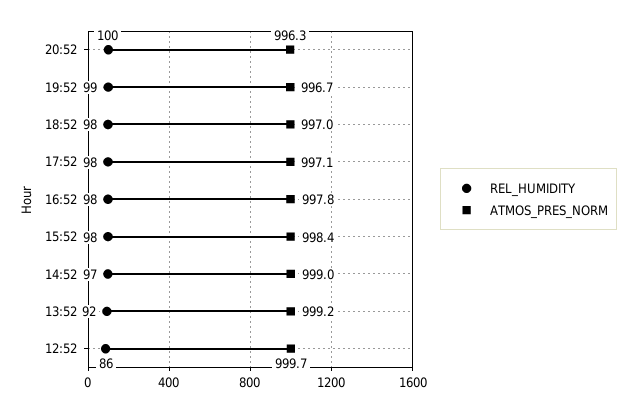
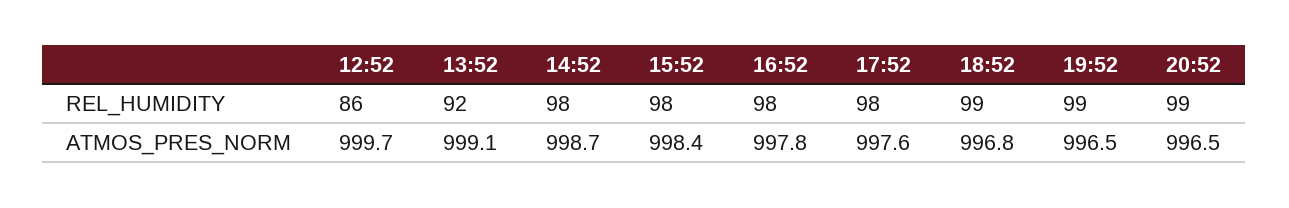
REL_HUMIDITY, 20:52: 100 -> 99
ATMOS_PRES_NORM, 20:52: 996.3 -> 996.5
ATMOS_PRES_NORM, 19:52: 996.7 -> 996.5
REL_HUMIDITY, 18:52: 98 -> 99
ATMOS_PRES_NORM, 18:52: 997 -> 996.8
ATMOS_PRES_NORM, 17:52: 997.1 -> 997.6
REL_HUMIDITY, 14:52: 97 -> 98
ATMOS_PRES_NORM, 14:52: 999 -> 998.7
ATMOS_PRES_NORM, 13:52: 999.2 -> 999.1

